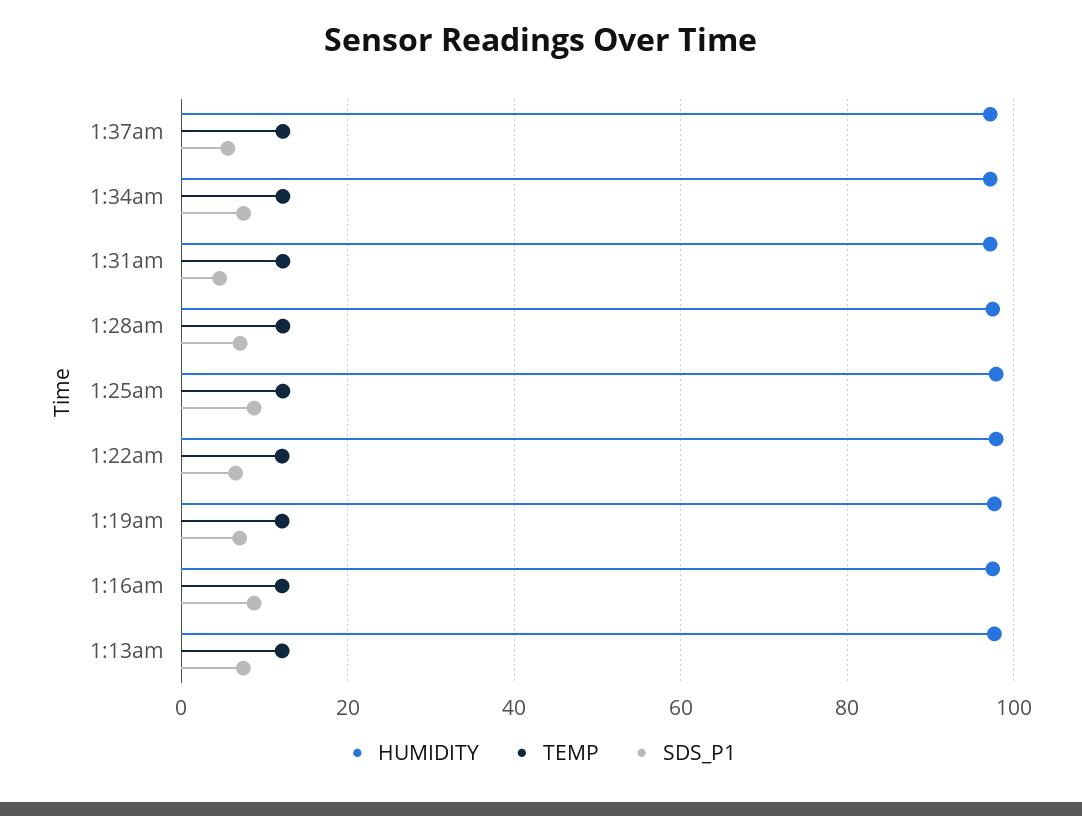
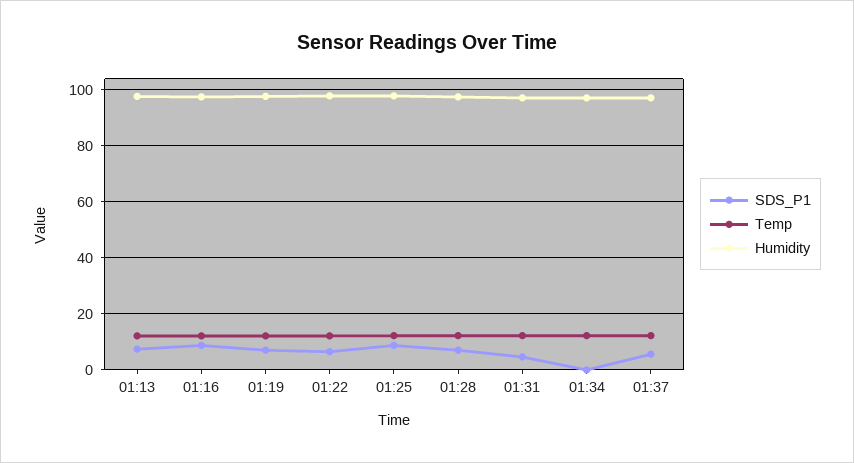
SDS_P1, 1:34am: 8 -> 0

